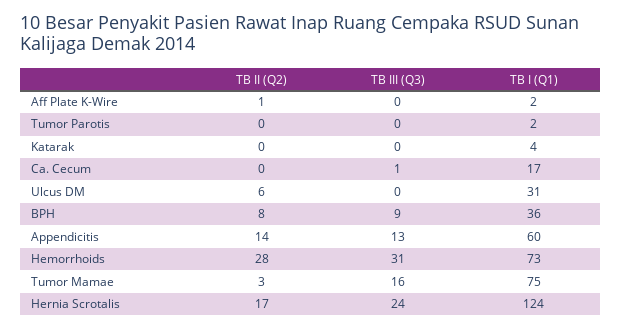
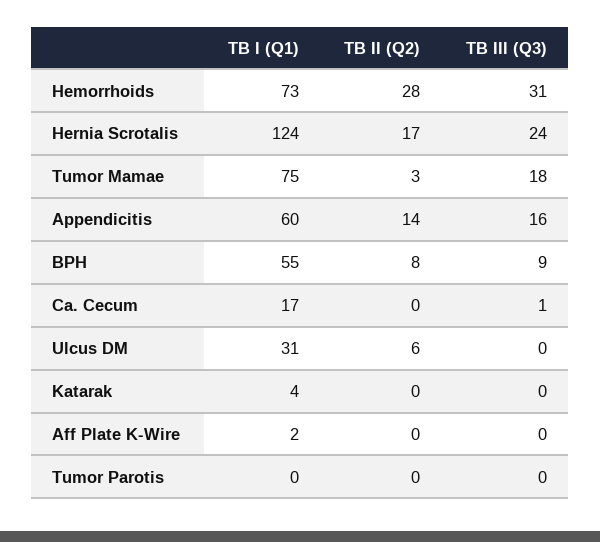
TB II (Q2), Aff Plate K-Wire: 1 -> 0
TB I (Q1), Tumor Parotis: 2 -> 0
TB I (Q1), BPH: 36 -> 55
TB III (Q3), Appendicitis: 13 -> 16
TB III (Q3), Tumor Mamae: 16 -> 18

